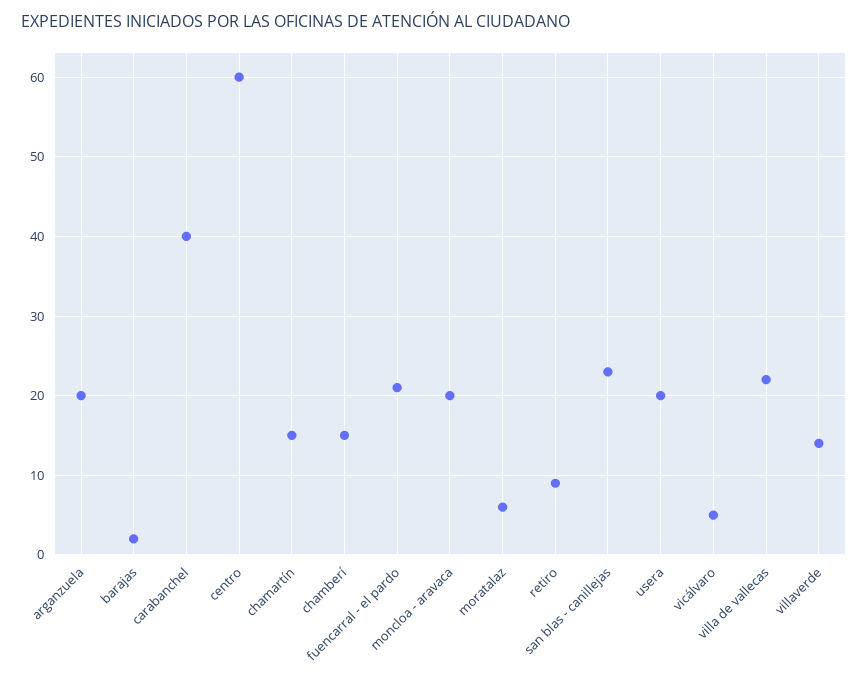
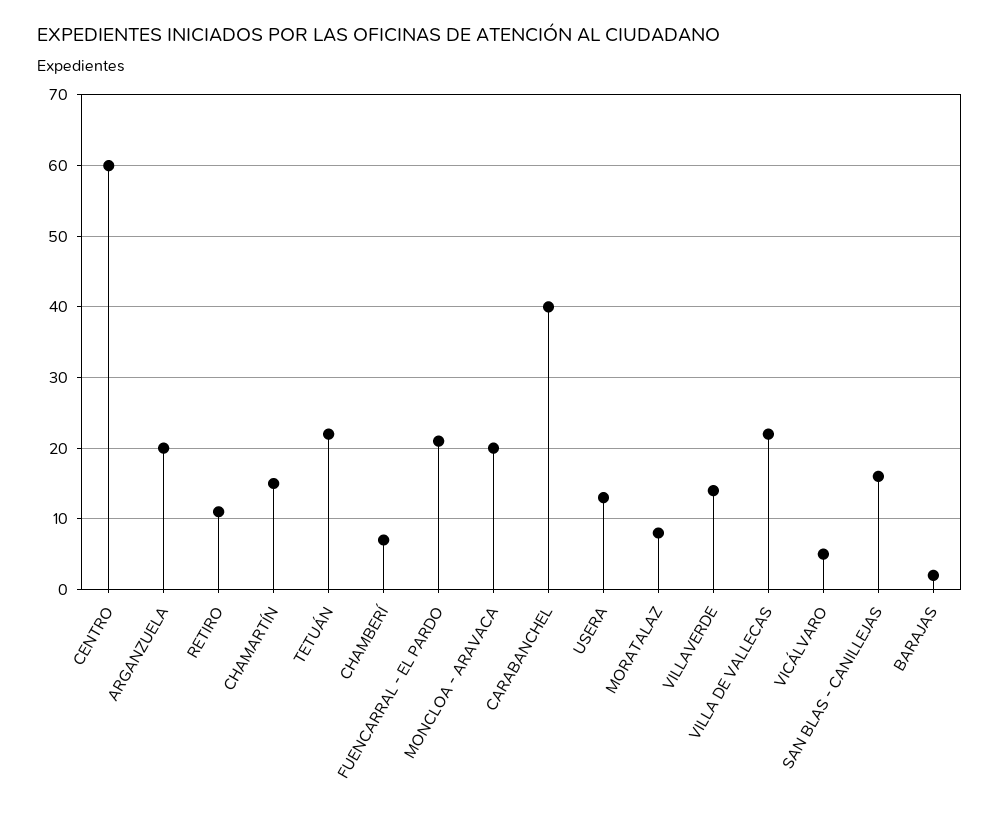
chamberí: 15 -> 7
moratalaz: 6 -> 8
retiro: 9 -> 11
san blas - canillejas: 23 -> 16
usera: 20 -> 13
TETUÁN: none -> 22

